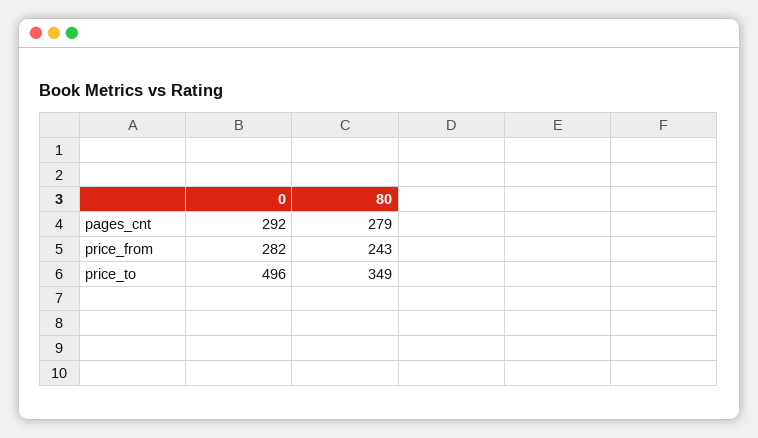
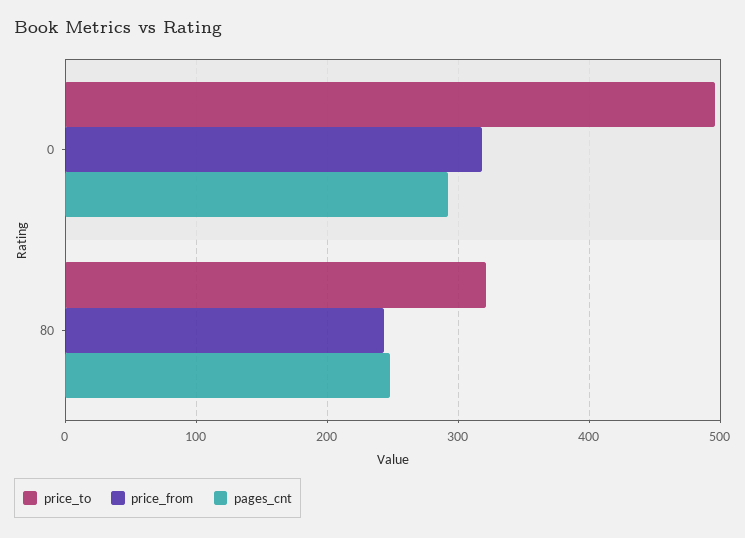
pages_cnt, 80: 279 -> 250
price_from, 0: 282 -> 320
price_to, 80: 349 -> 320

